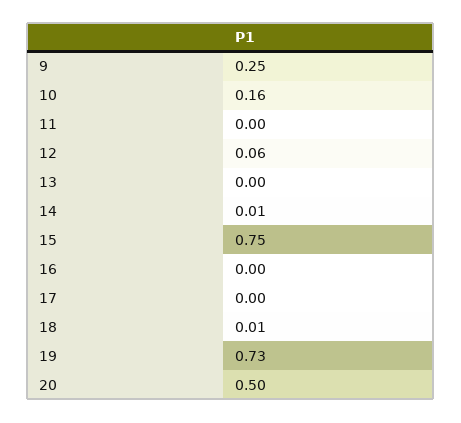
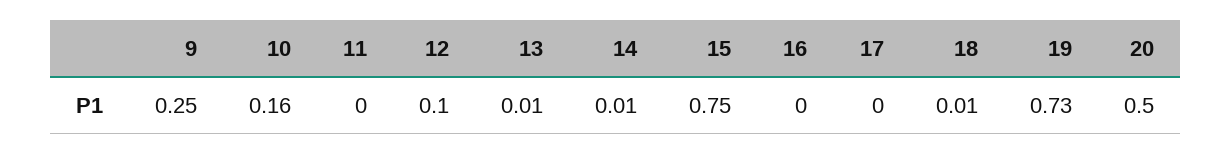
12: 0.06 -> 0.1
13: 0 -> 0.01

